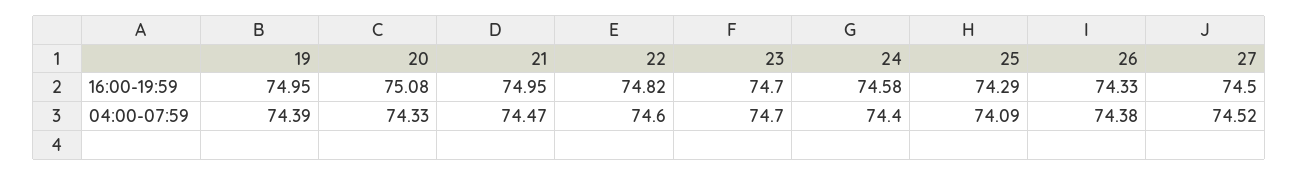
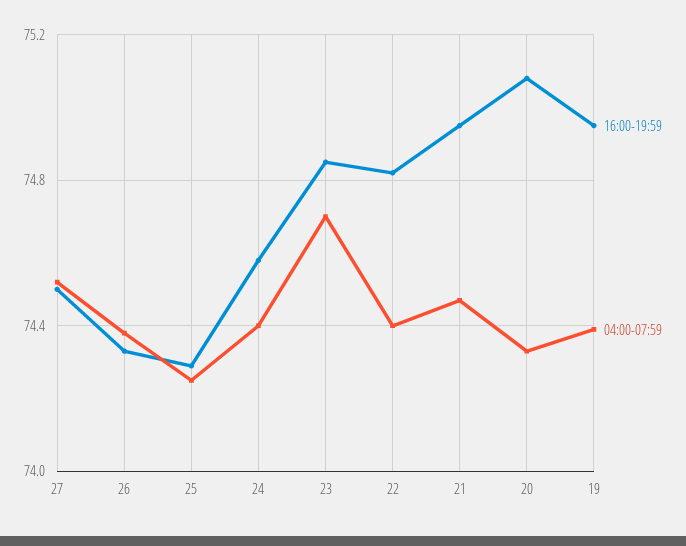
16:00-19:59, 23: 74.7 -> 74.85
04:00-07:59, 22: 74.6 -> 74.4
04:00-07:59, 25: 74.09 -> 74.25

